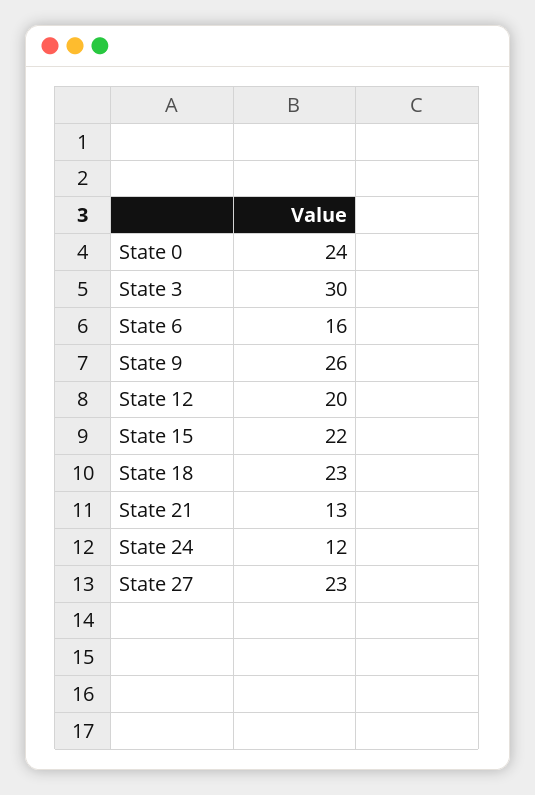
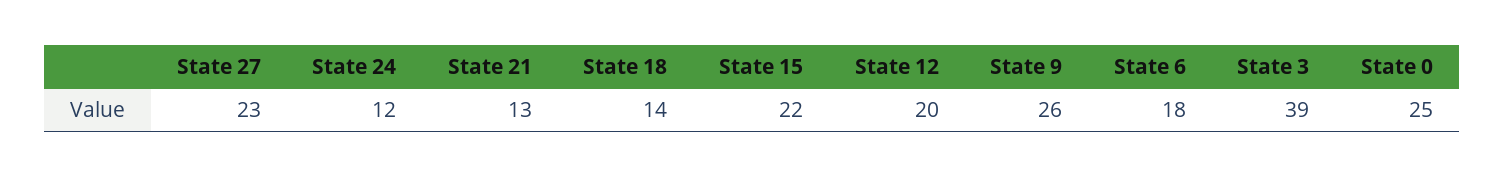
State 0: 24 -> 25
State 3: 30 -> 39
State 6: 16 -> 18
State 18: 23 -> 14

